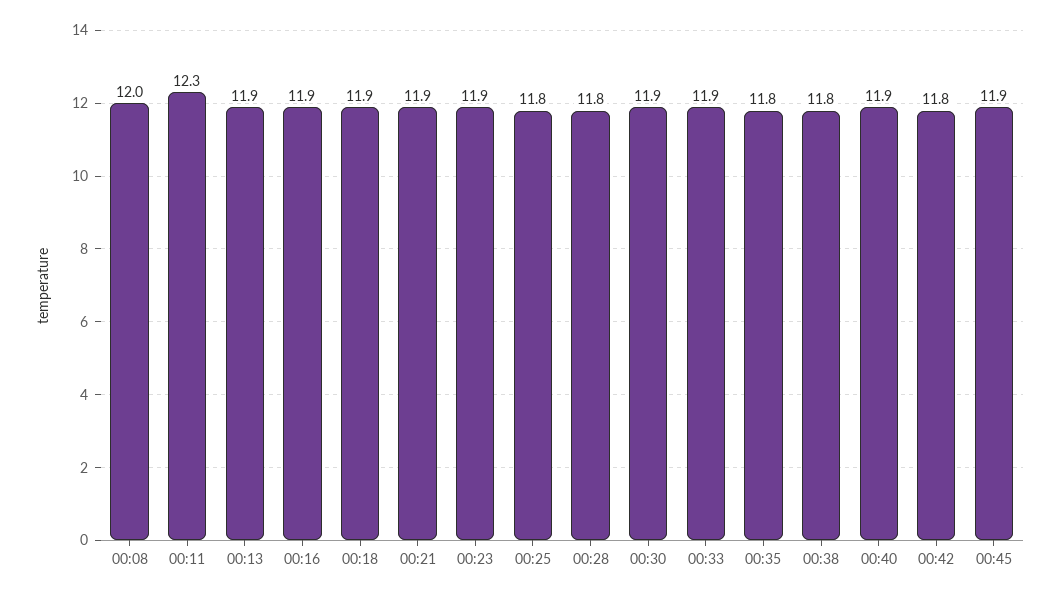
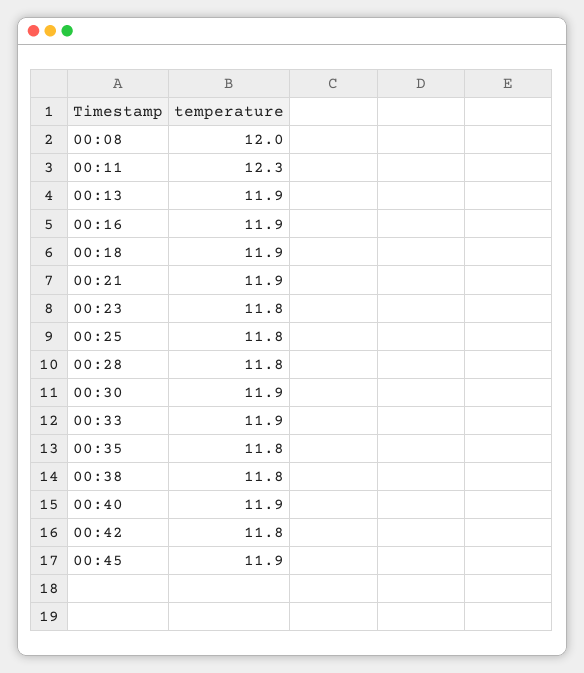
00:23: 11.9 -> 11.8

